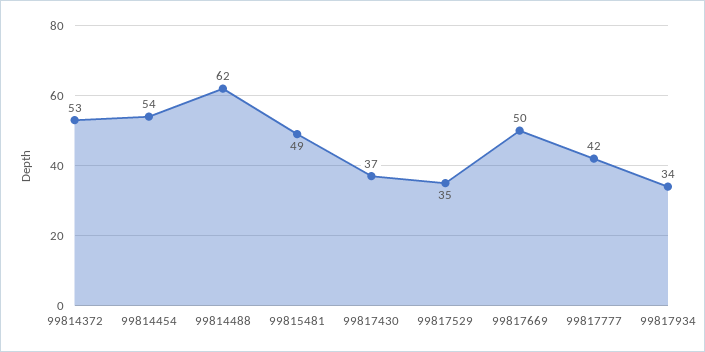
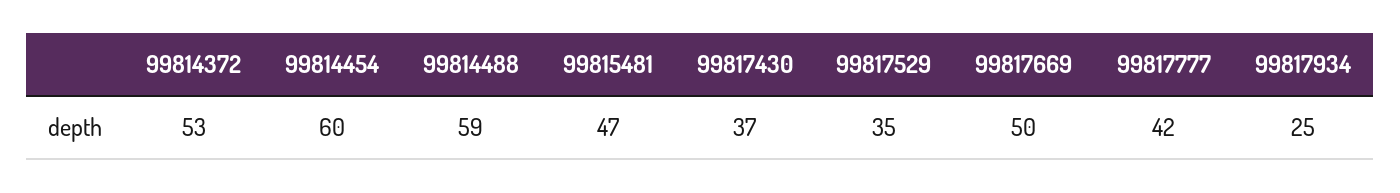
99814454: 54 -> 60
99814488: 62 -> 59
99815481: 49 -> 47
99817934: 34 -> 25

